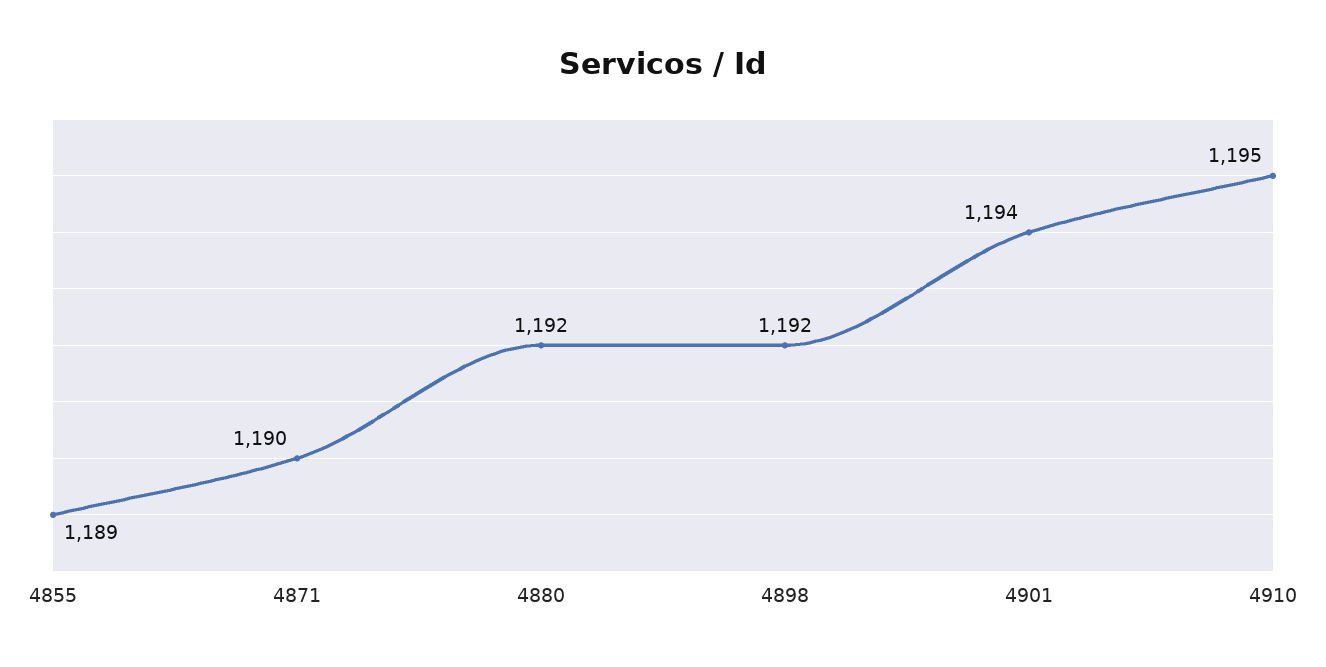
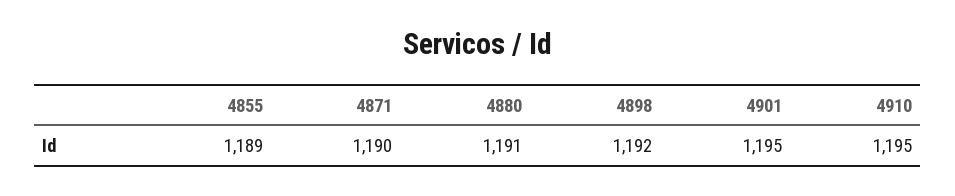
4880: 1192 -> 1191
4901: 1194 -> 1195

